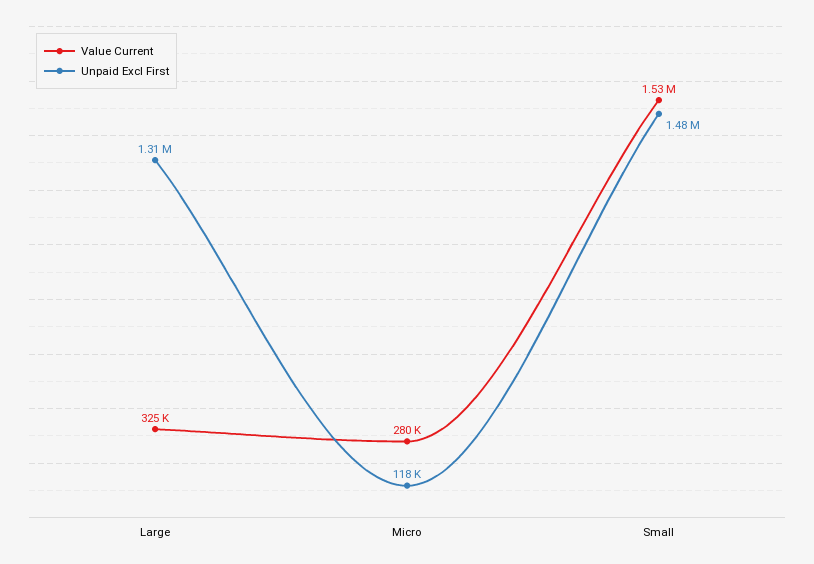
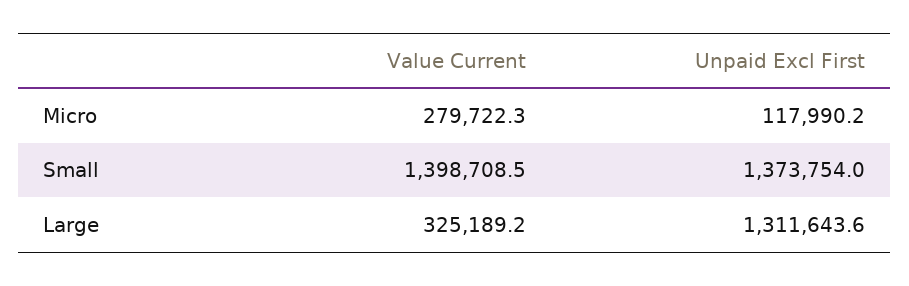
Value Current, Small: 1530000 -> 1398708.5
Unpaid Excl First, Small: 1480000 -> 1373754

